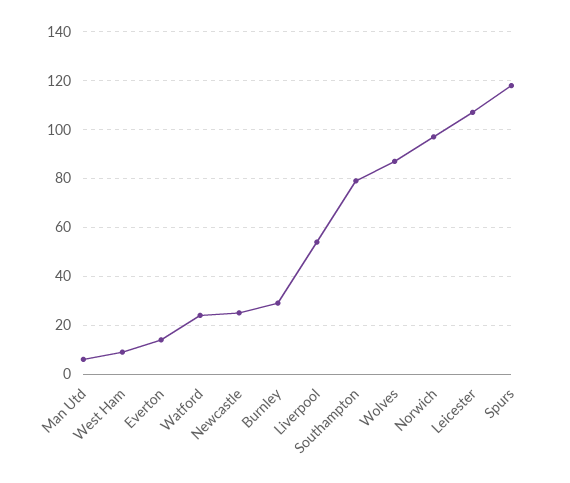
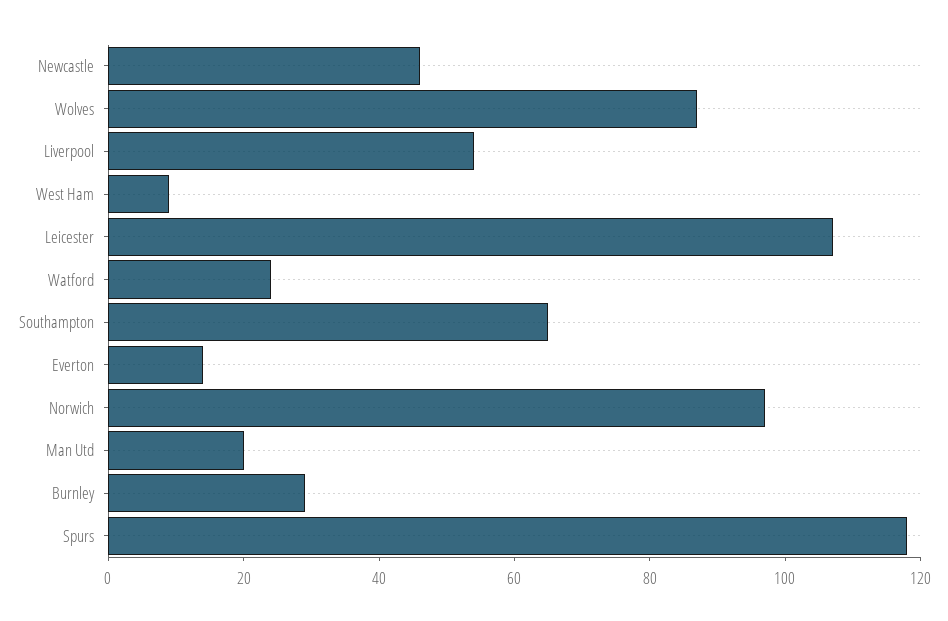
Man Utd: 5 -> 20
Newcastle: 25 -> 45
Southampton: 80 -> 65

